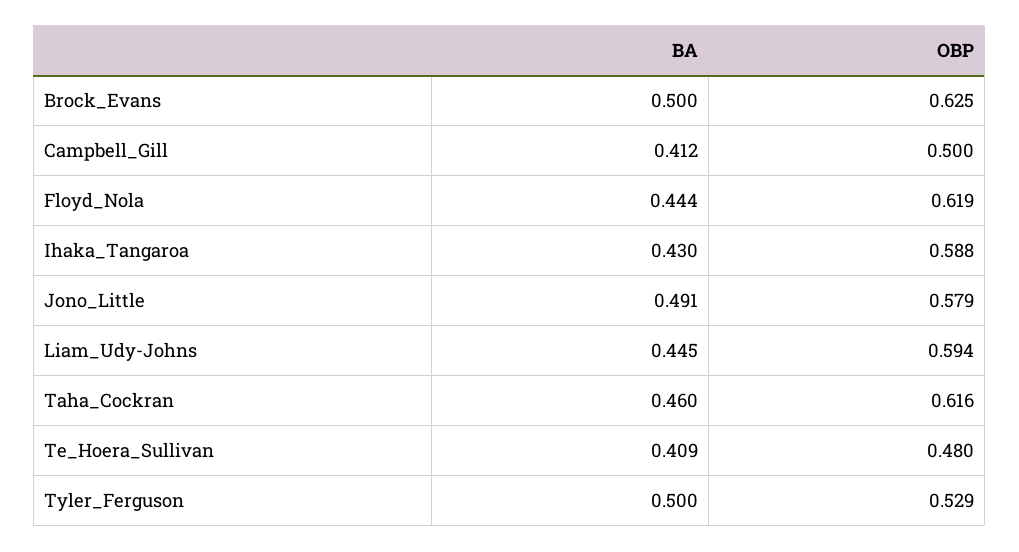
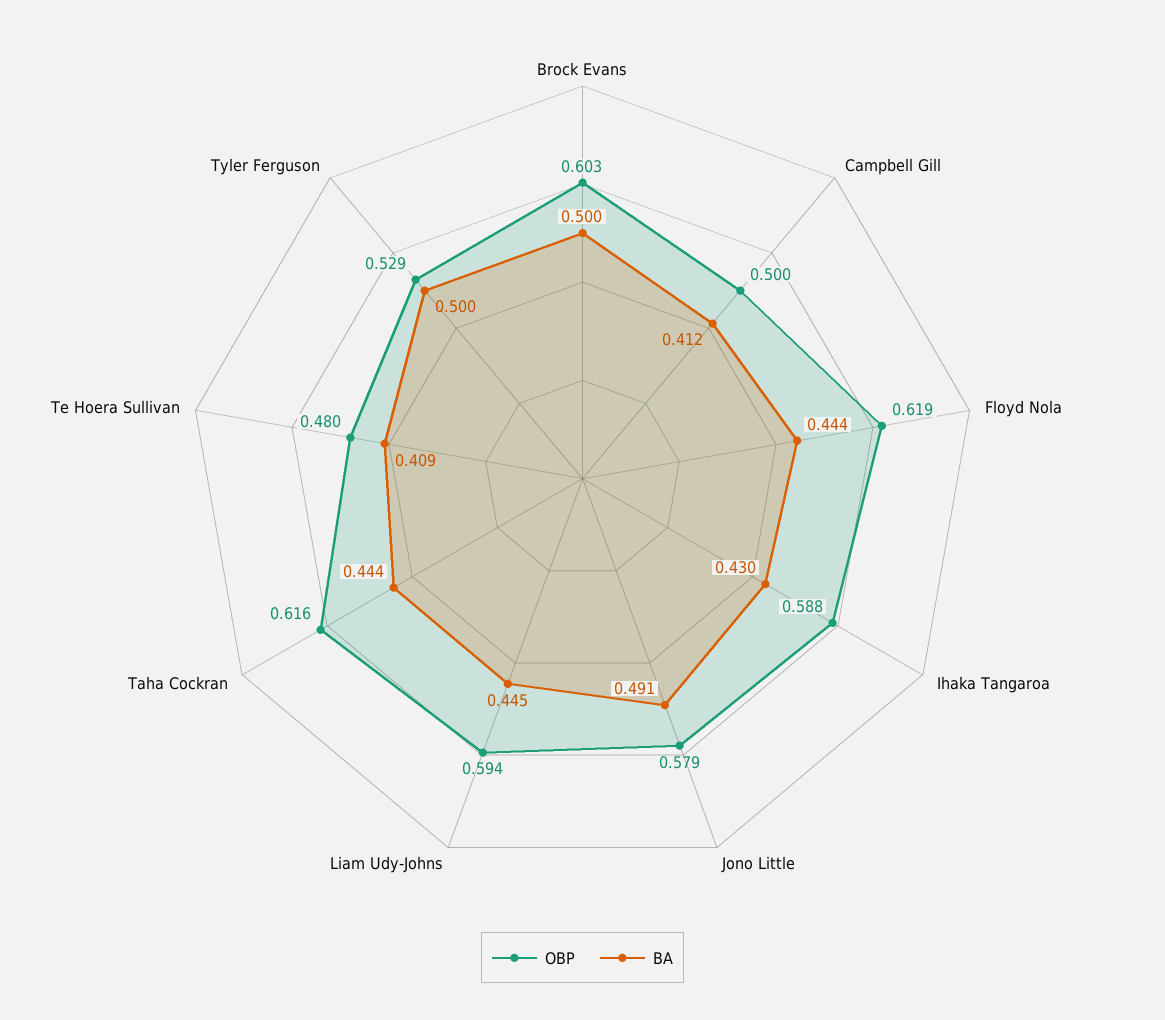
OBP, Brock_Evans: 0.625 -> 0.603
BA, Taha_Cockran: 0.46 -> 0.444

